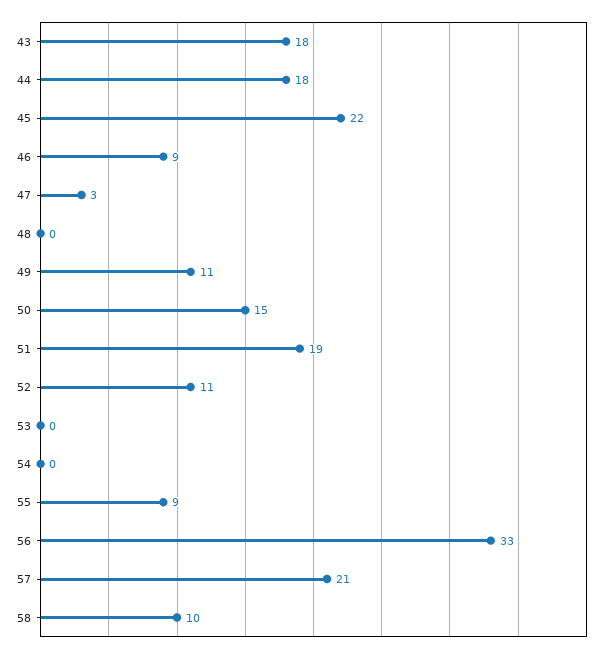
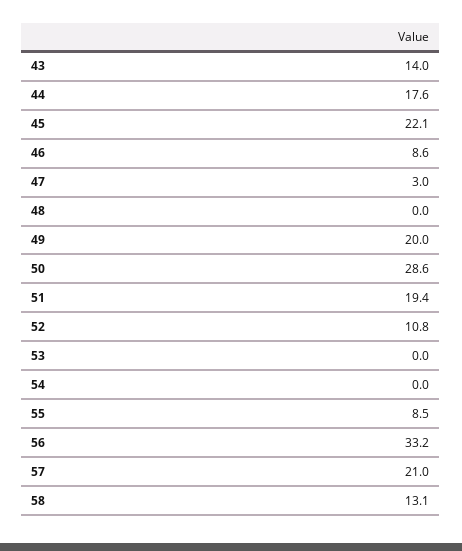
43: 18 -> 14
49: 11 -> 20
50: 15 -> 28.6
58: 10 -> 13.1

